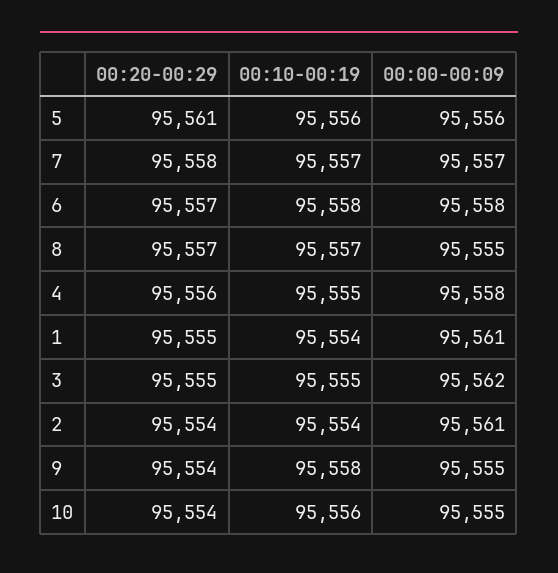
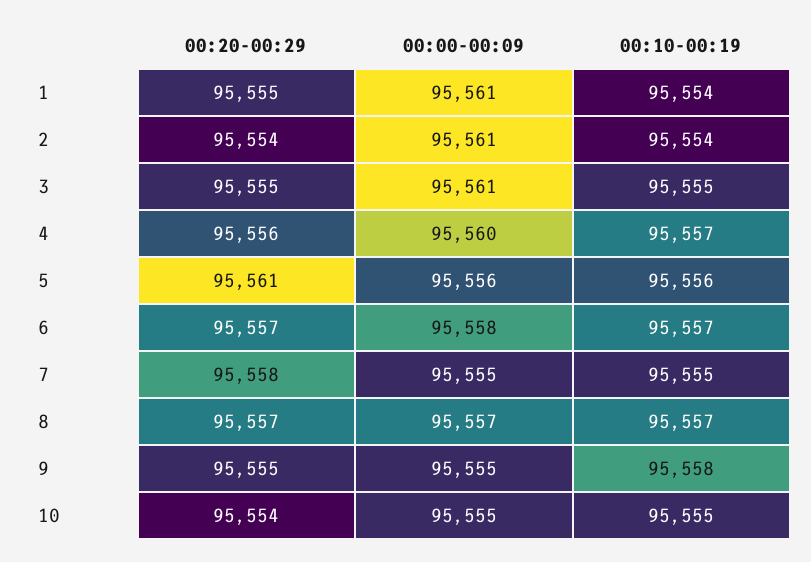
00:10-00:19, 7: 95557 -> 95555
00:00-00:09, 7: 95557 -> 95555
00:10-00:19, 6: 95558 -> 95557
00:00-00:09, 8: 95555 -> 95557
00:10-00:19, 4: 95555 -> 95557
00:00-00:09, 4: 95558 -> 95560
00:00-00:09, 3: 95562 -> 95561
00:20-00:29, 9: 95554 -> 95555
00:10-00:19, 10: 95556 -> 95555

